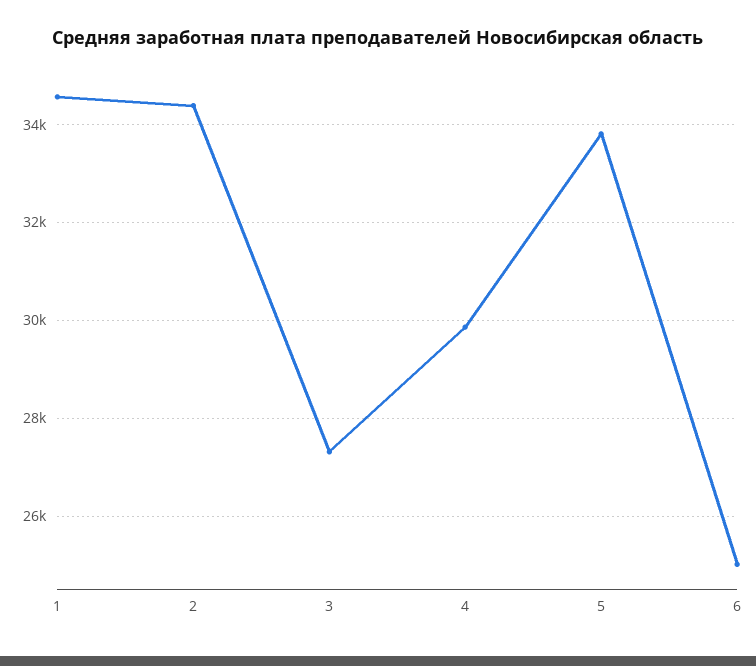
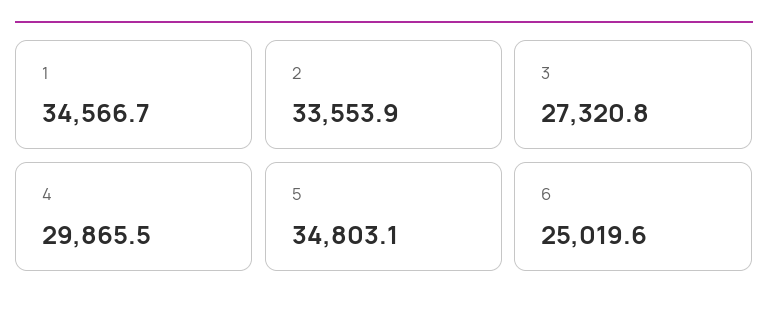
2: 34400 -> 33553.9
5: 33800 -> 34803.1

